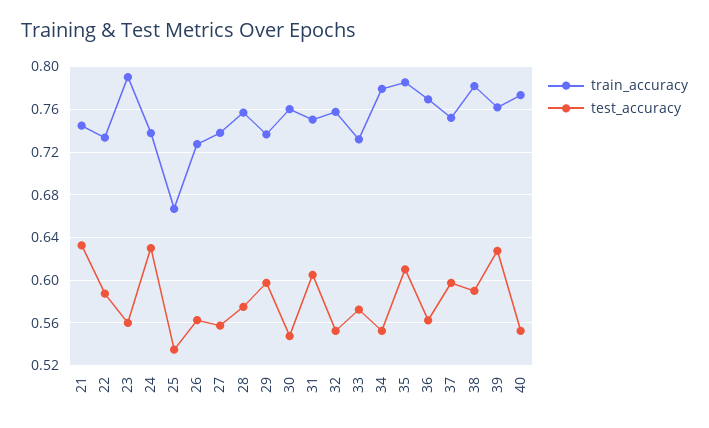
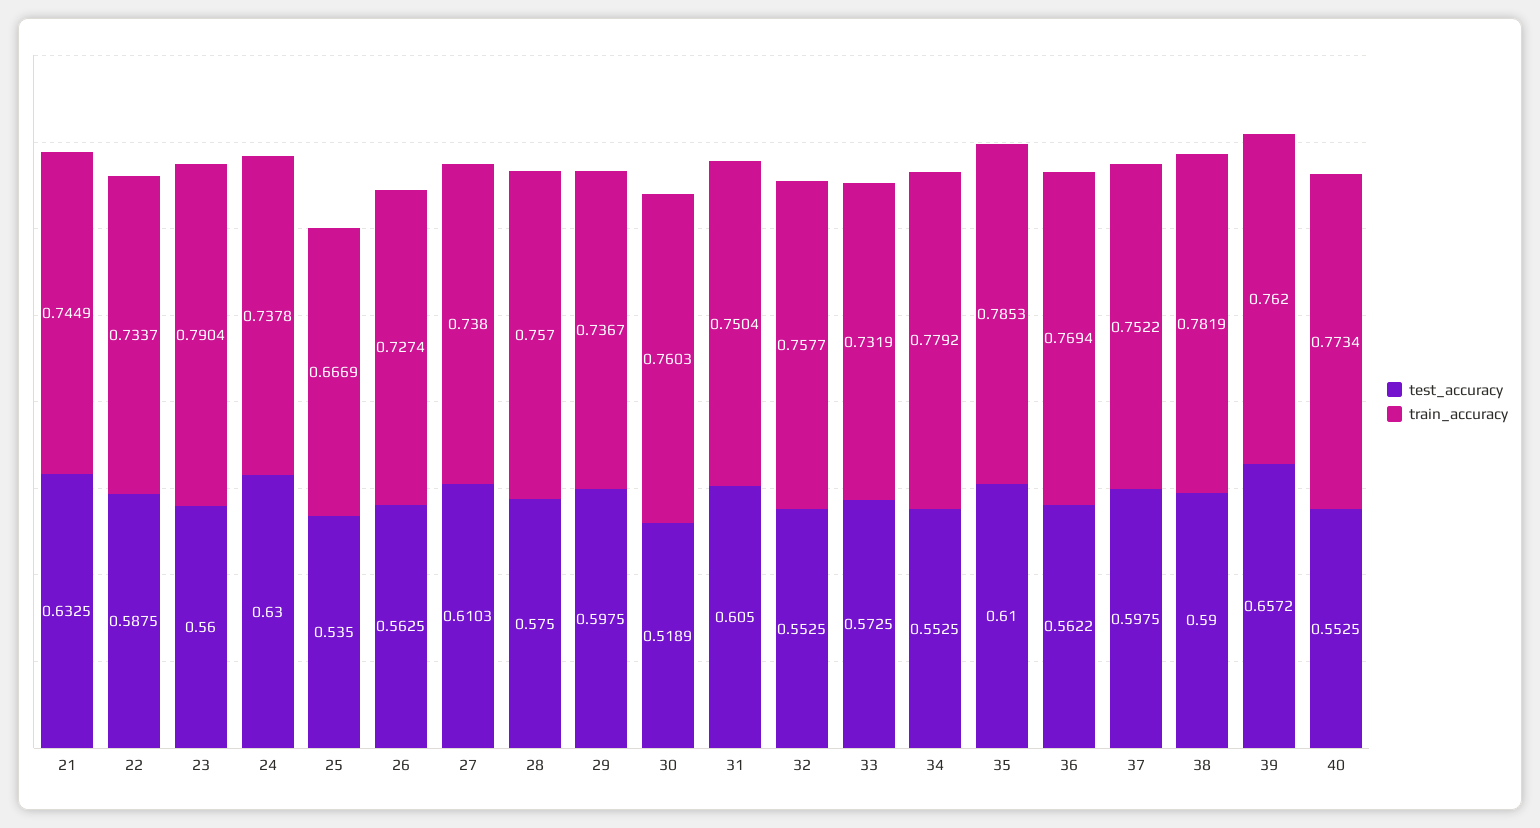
test_accuracy, 27: 0.56 -> 0.6103
test_accuracy, 30: 0.55 -> 0.5189
test_accuracy, 39: 0.63 -> 0.6572

